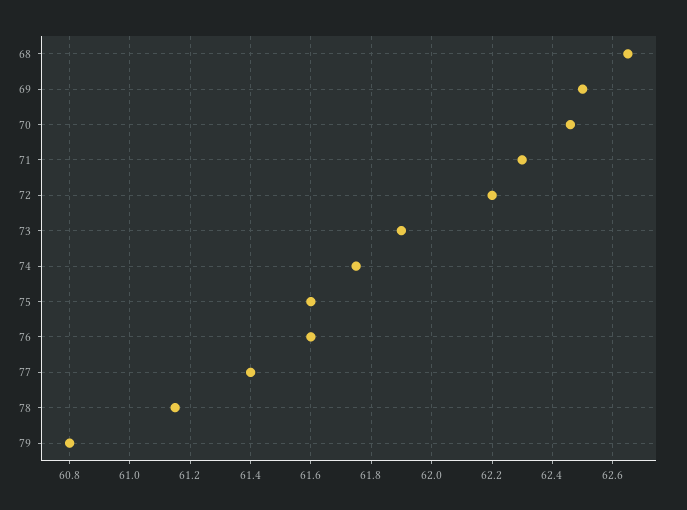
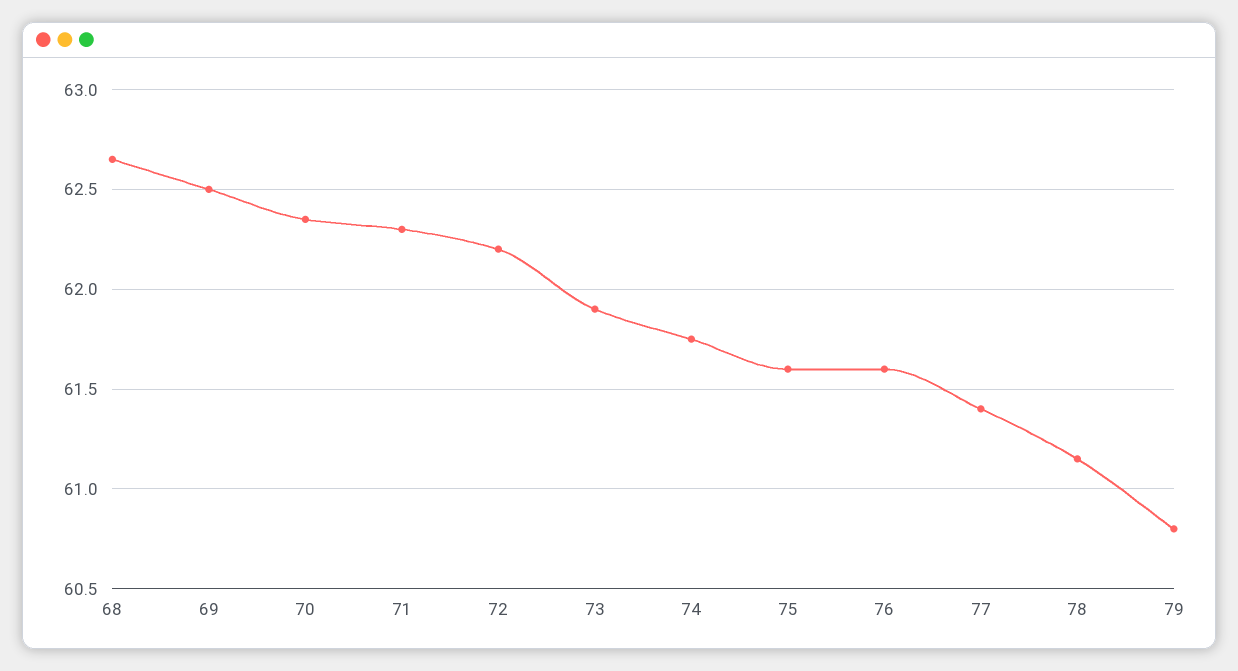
70: 62.45 -> 62.35

